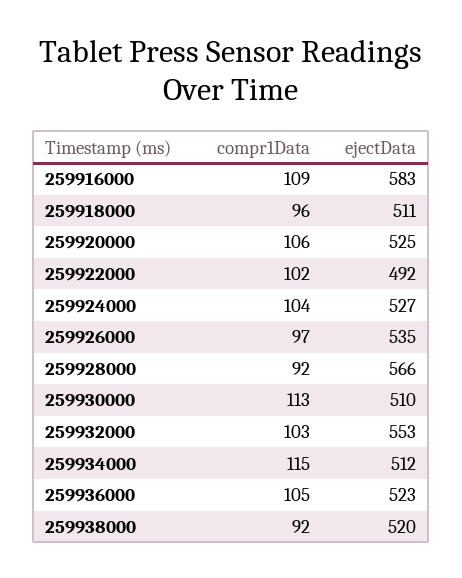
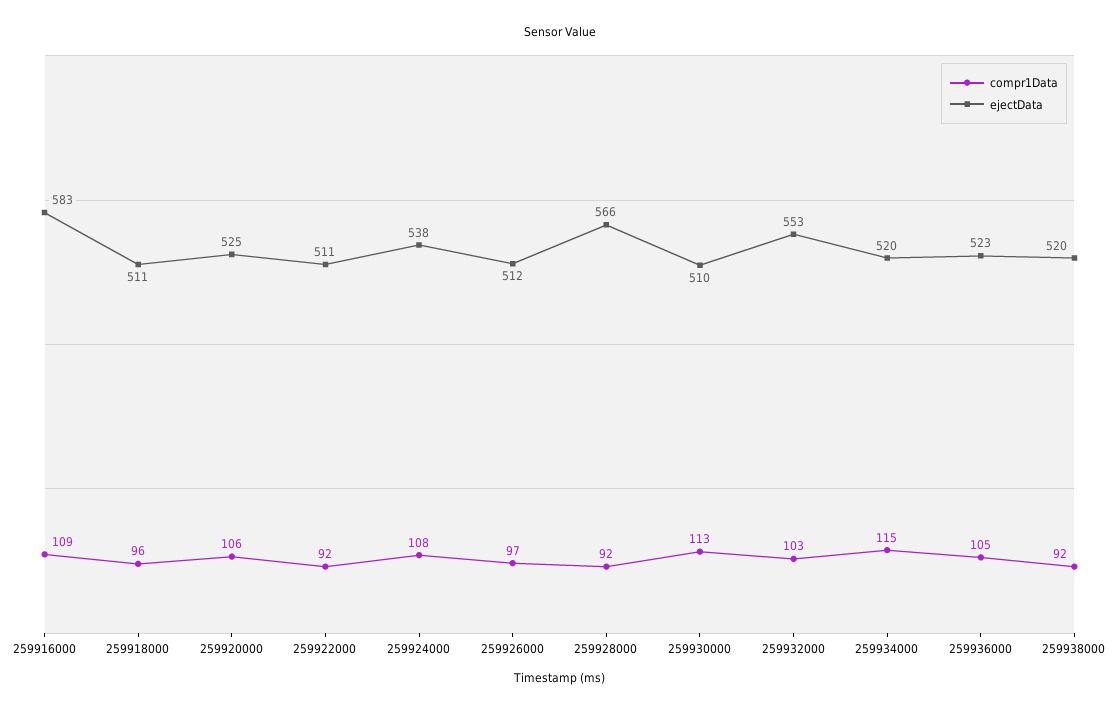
compr1Data, 259922000: 102 -> 92
ejectData, 259922000: 492 -> 511
compr1Data, 259924000: 104 -> 108
ejectData, 259924000: 527 -> 538
ejectData, 259926000: 535 -> 512
ejectData, 259934000: 512 -> 520

